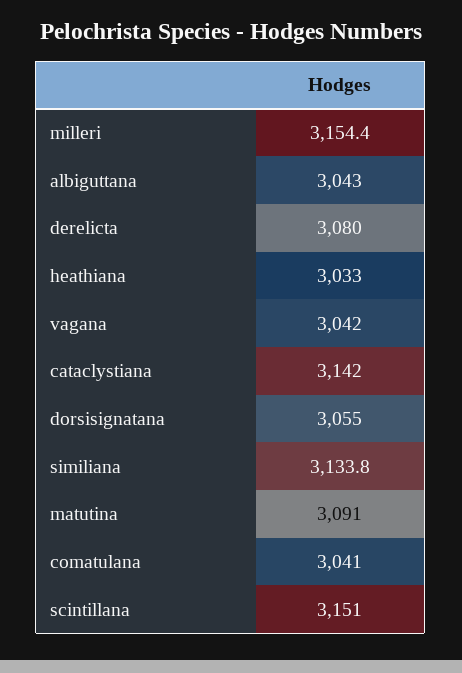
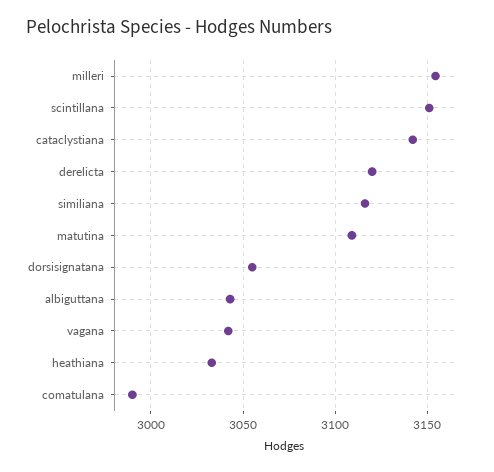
derelicta: 3080 -> 3120
similiana: 3133.8 -> 3115
matutina: 3091 -> 3110
comatulana: 3041 -> 2990

